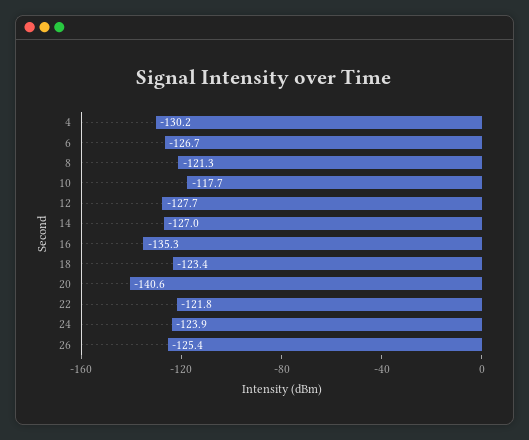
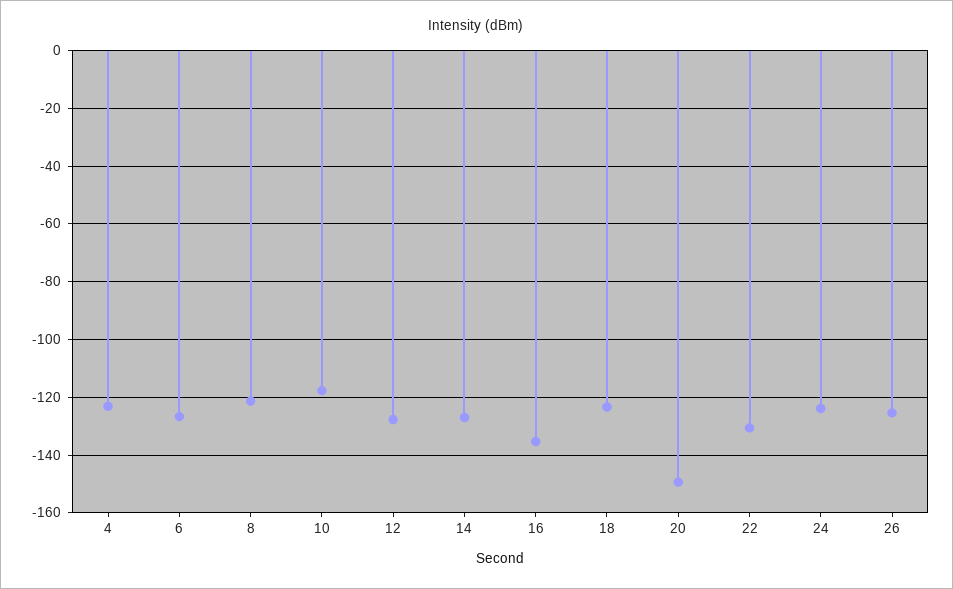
4: -130.2 -> -122.5
20: -140.6 -> -150
22: -121.8 -> -130

